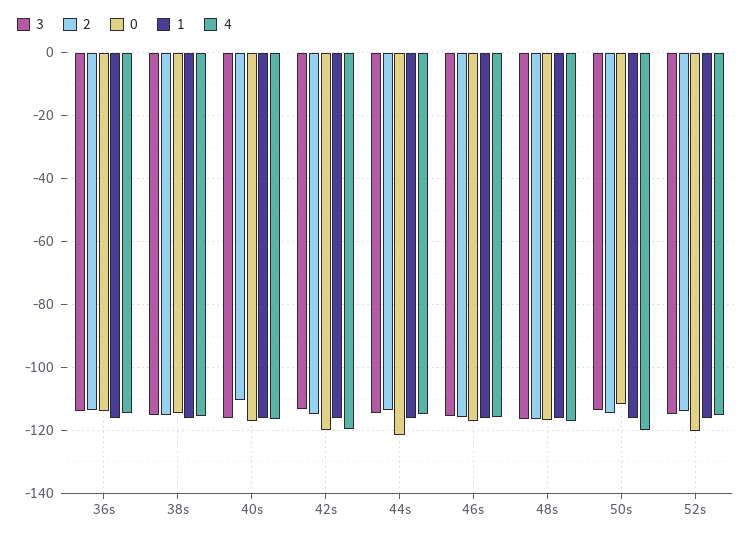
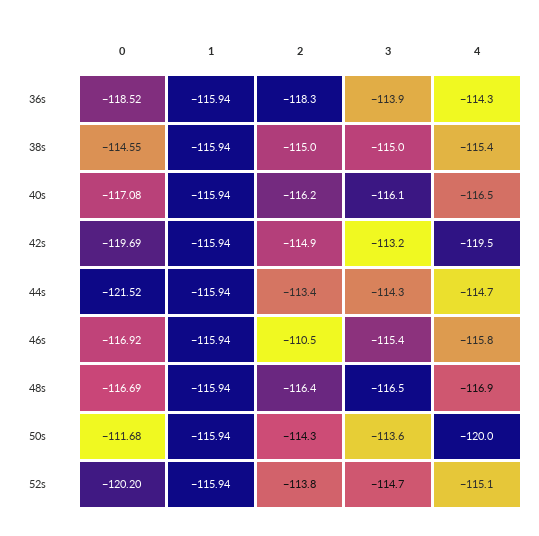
2, 36s: -114 -> -118.3
0, 36s: -114 -> -118.52
2, 40s: -110 -> -116.2
2, 46s: -116 -> -110.5

